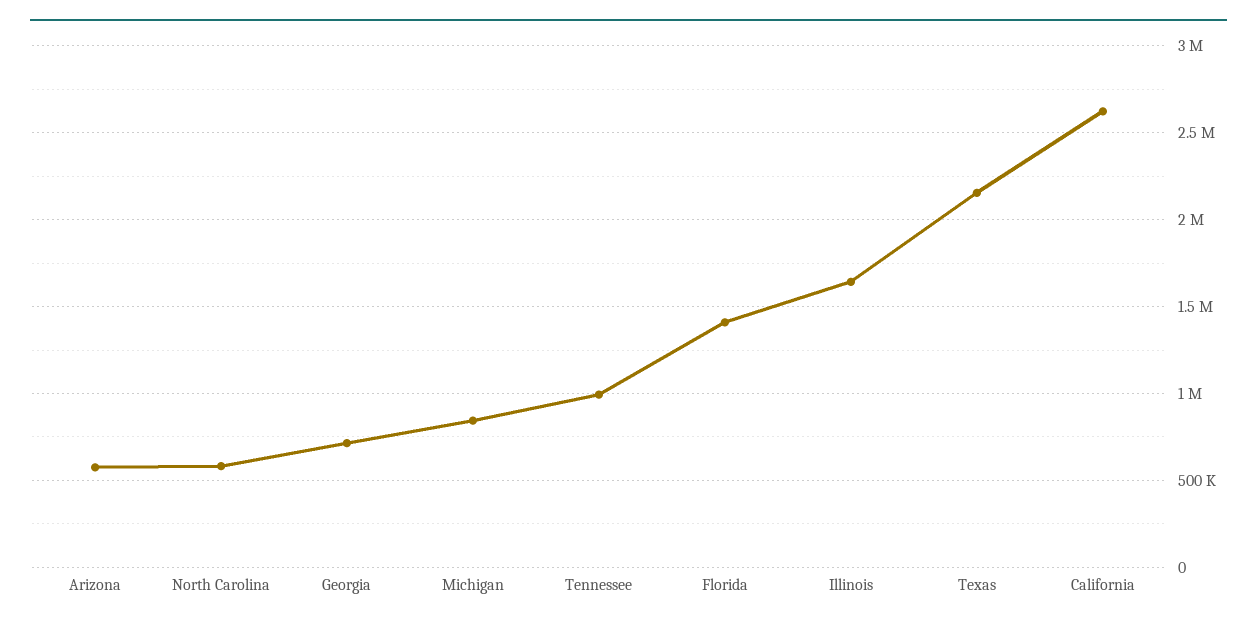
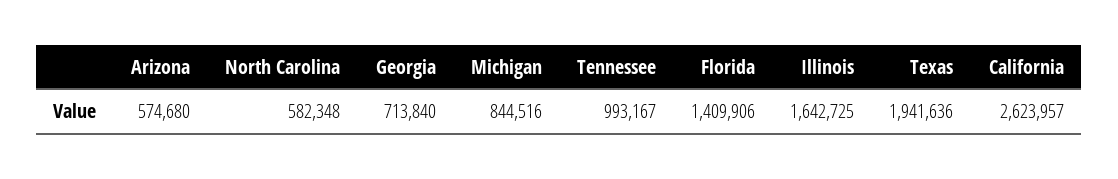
Texas: 2150000 -> 1941636

